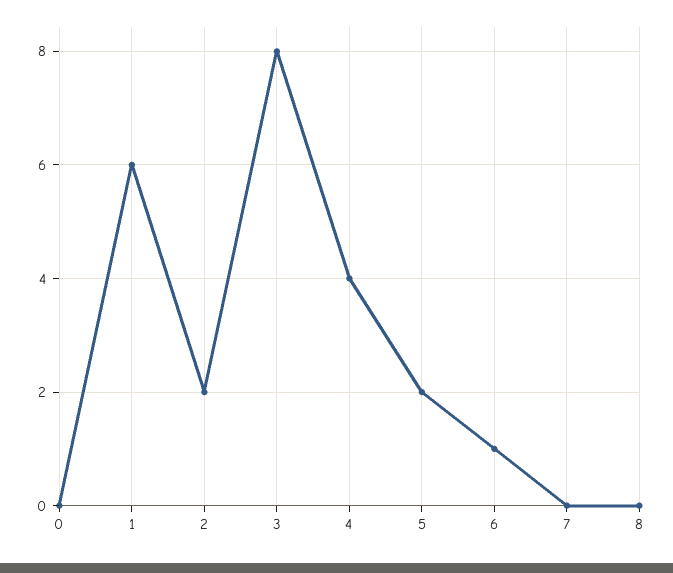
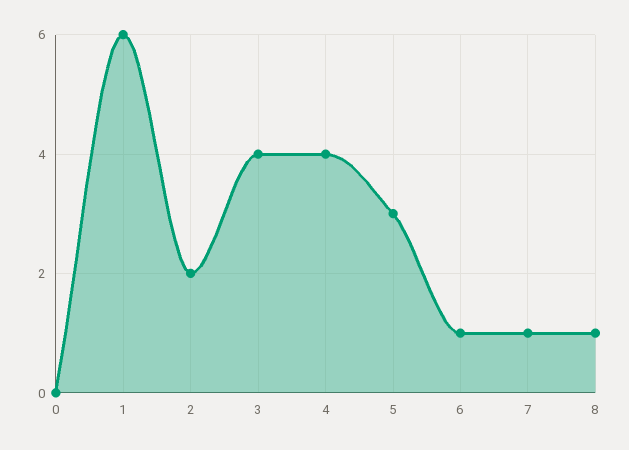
3: 8 -> 4
5: 2 -> 3
7: 0 -> 1
8: 0 -> 1

